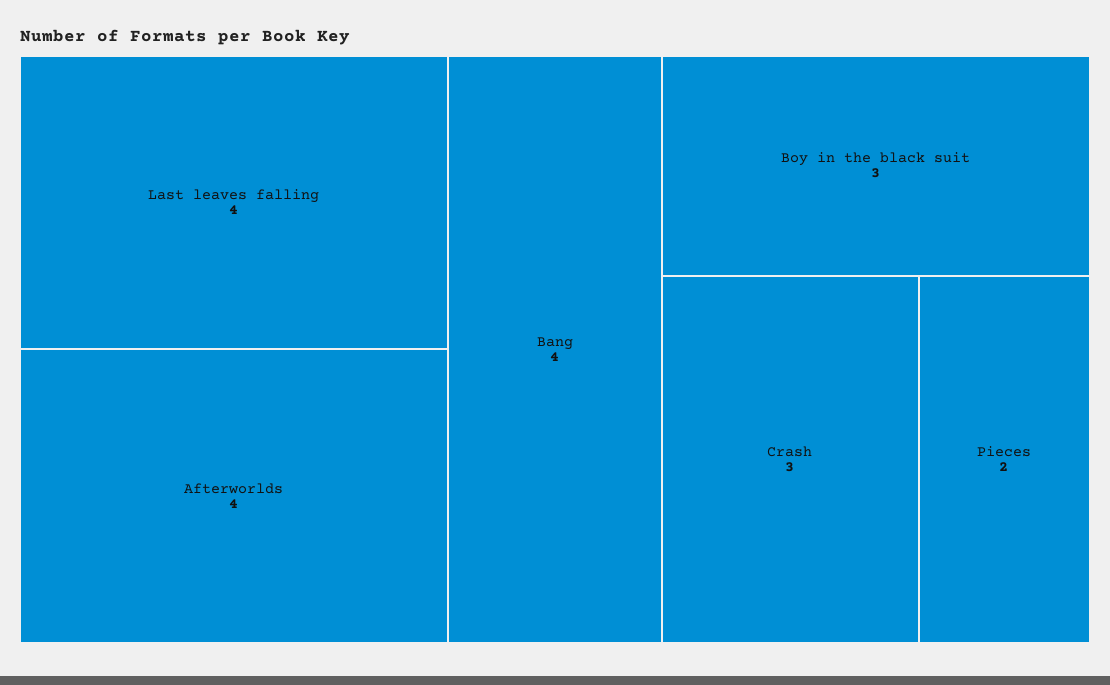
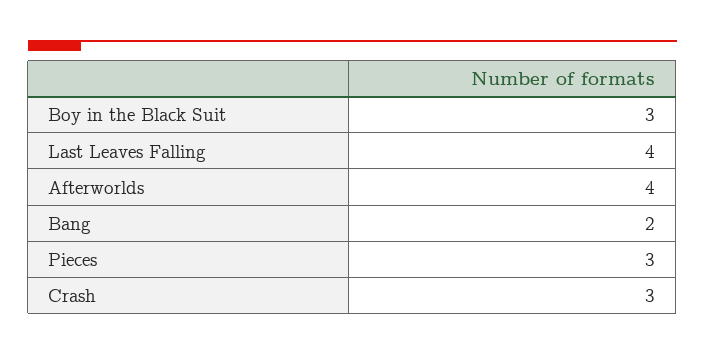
Bang: 4 -> 2
Pieces: 2 -> 3

